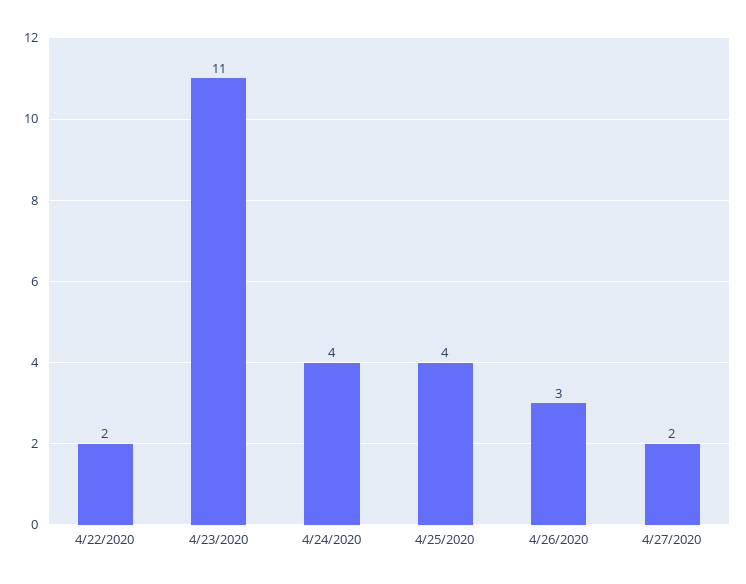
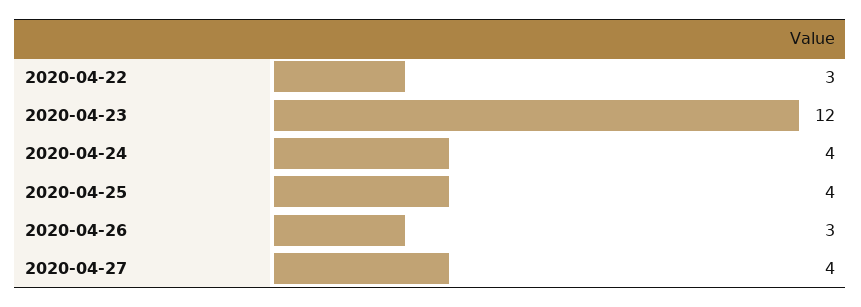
4/22/2020: 2 -> 3
4/23/2020: 11 -> 12
4/27/2020: 2 -> 4

